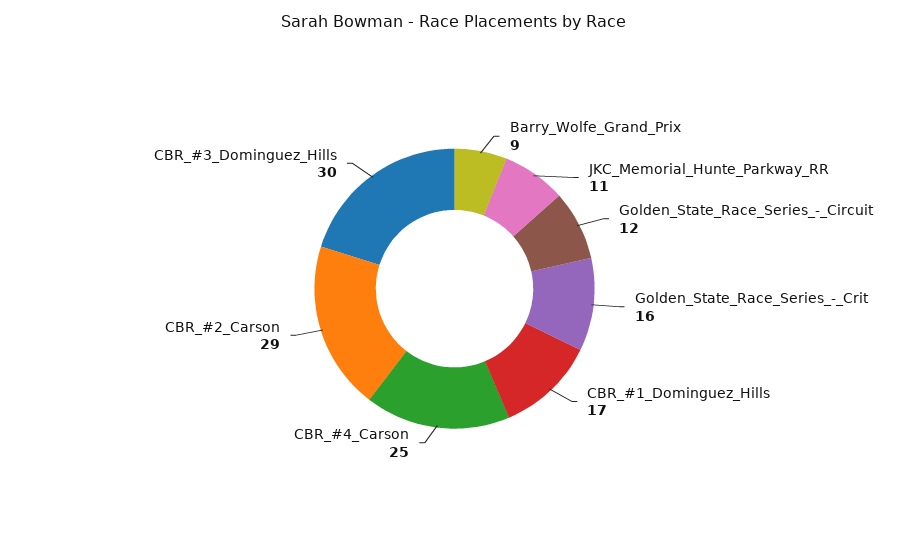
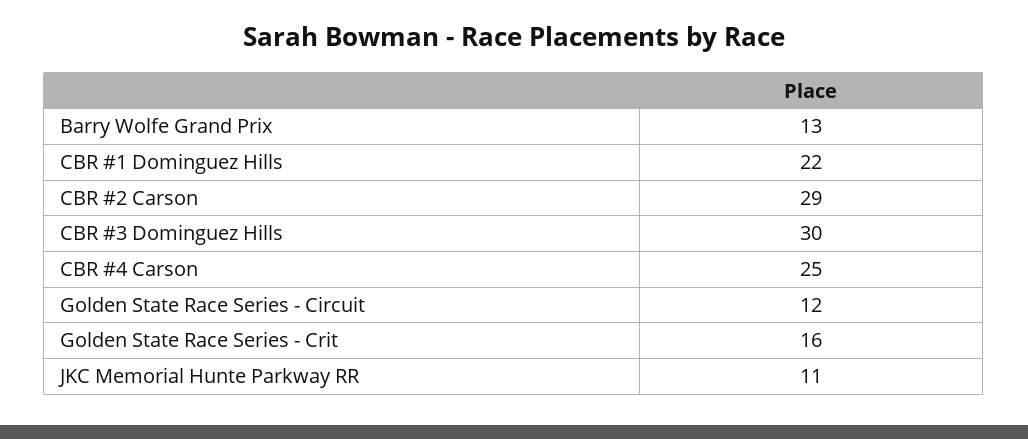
Barry_Wolfe_Grand_Prix: 9 -> 13
CBR_#1_Dominguez_Hills: 17 -> 22

